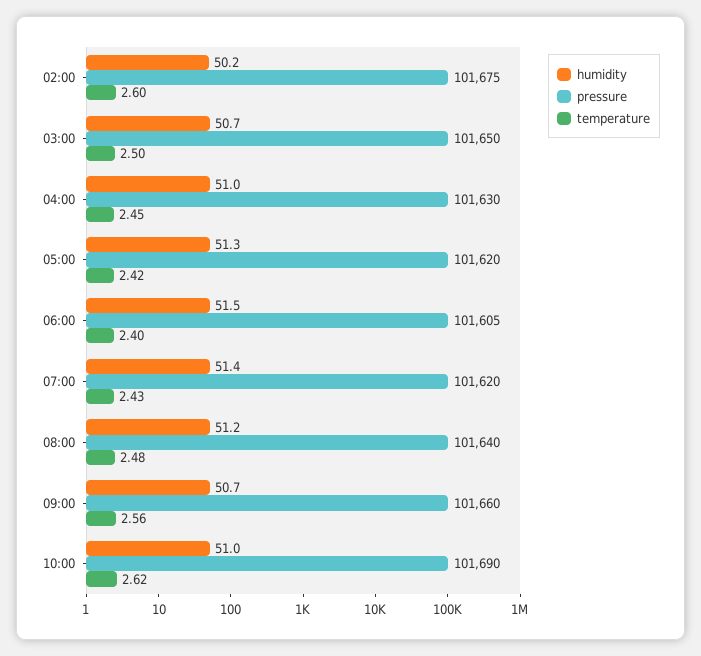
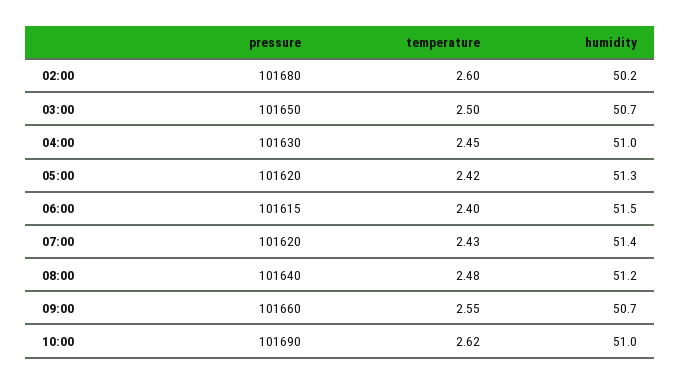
pressure, 02:00: 101675 -> 101680
pressure, 06:00: 101605 -> 101615
temperature, 09:00: 2.56 -> 2.55

